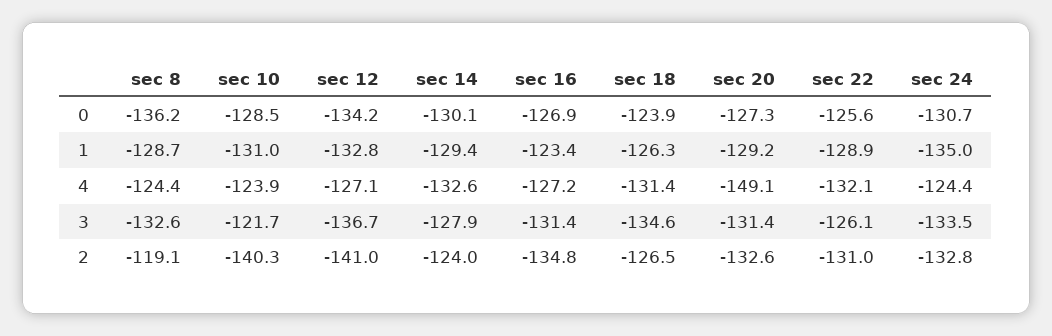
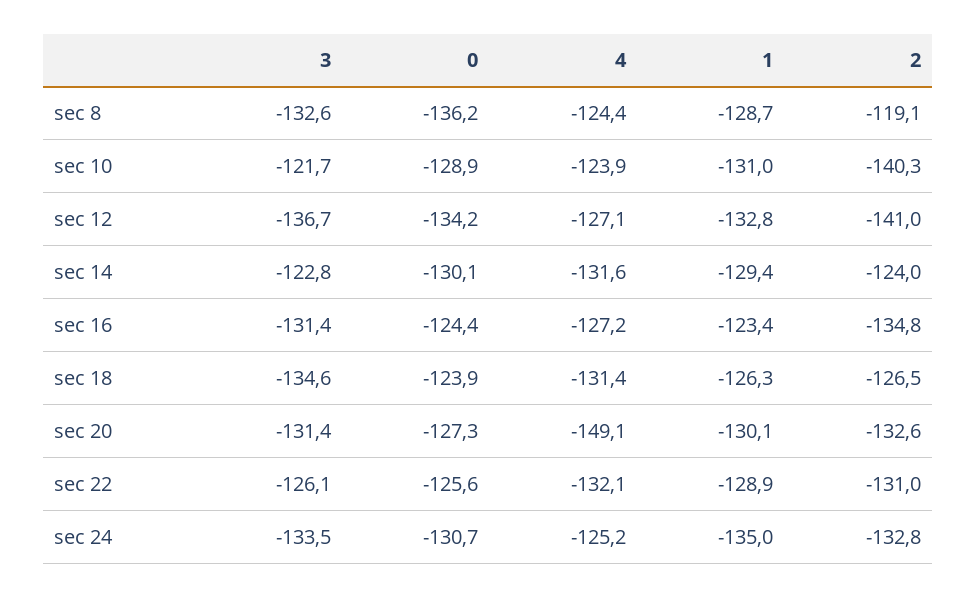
sec 10, 0: -128.5 -> -128.9
sec 16, 0: -126.9 -> -124.4
sec 20, 1: -129.2 -> -130.1
sec 14, 4: -132.6 -> -131.6
sec 24, 4: -124.4 -> -125.2
sec 14, 3: -127.9 -> -122.8

